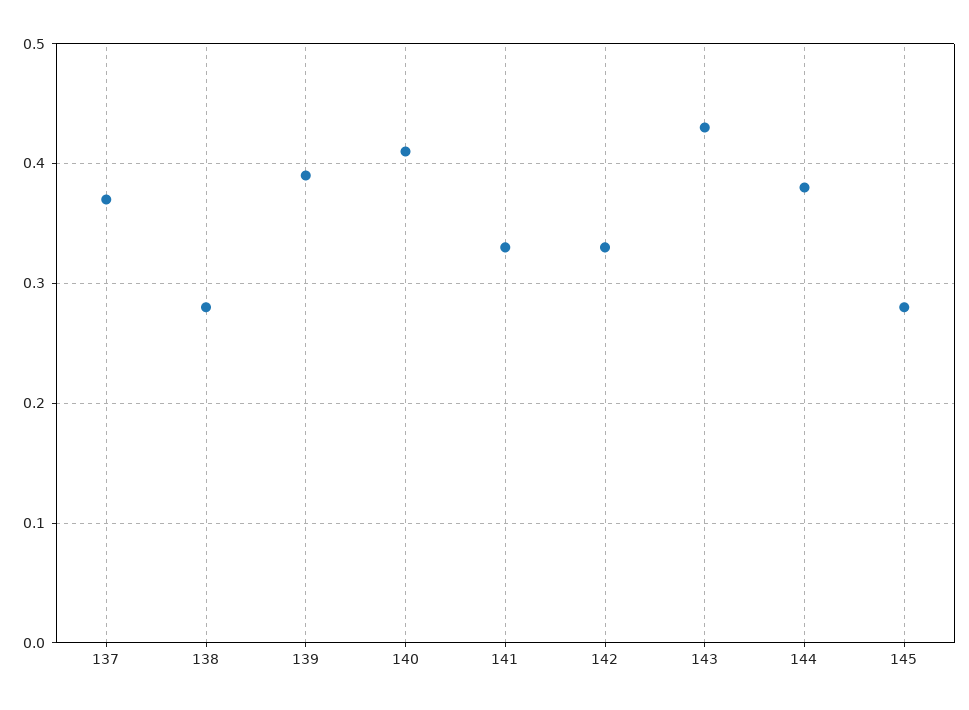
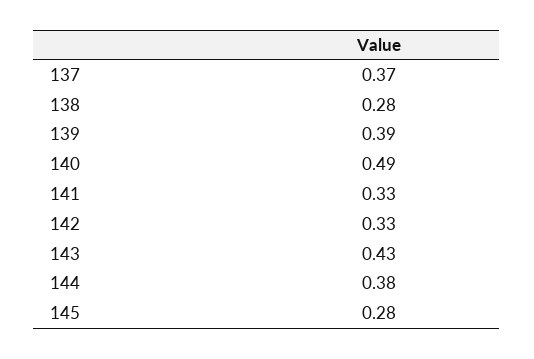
140: 0.41 -> 0.49

